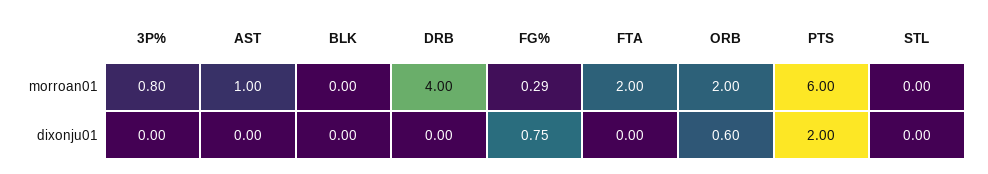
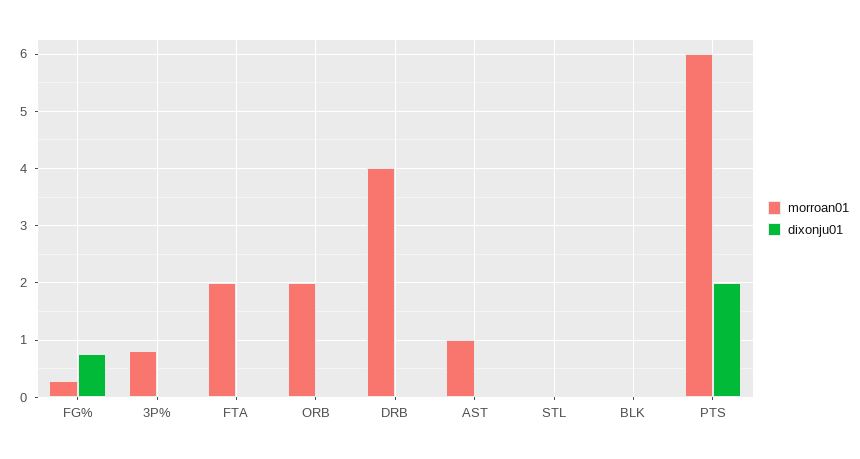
dixonju01, ORB: 0.6 -> 0

